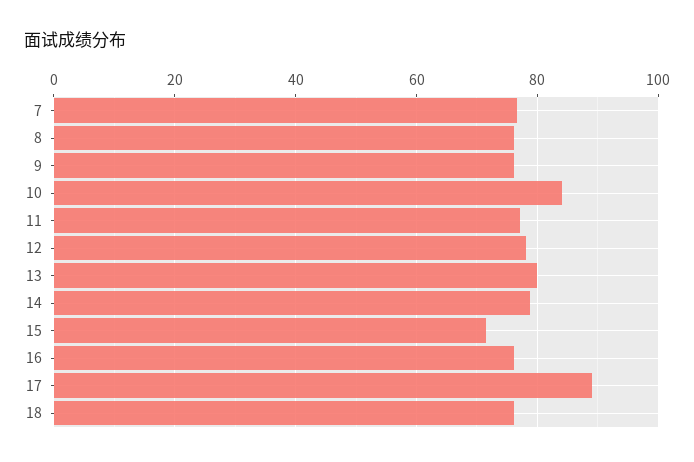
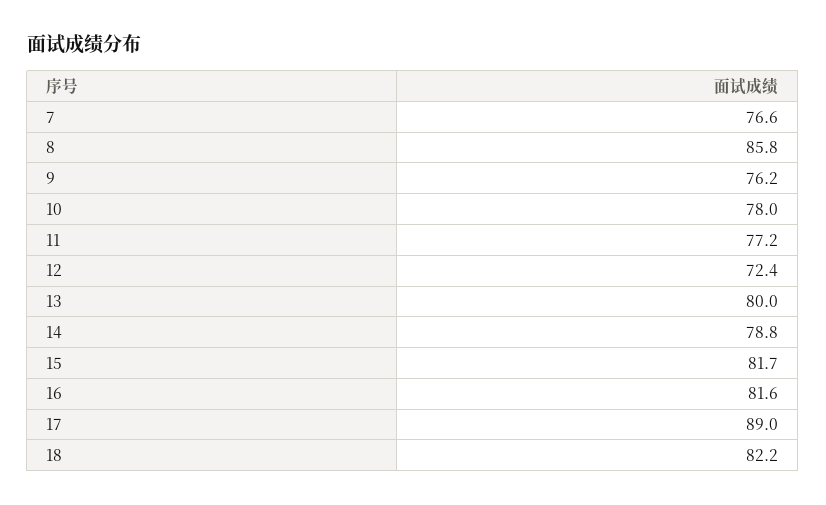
8: 76 -> 85.8
10: 84 -> 78
12: 78 -> 72.4
15: 72 -> 81.7
16: 76 -> 81.6
18: 76 -> 82.2

